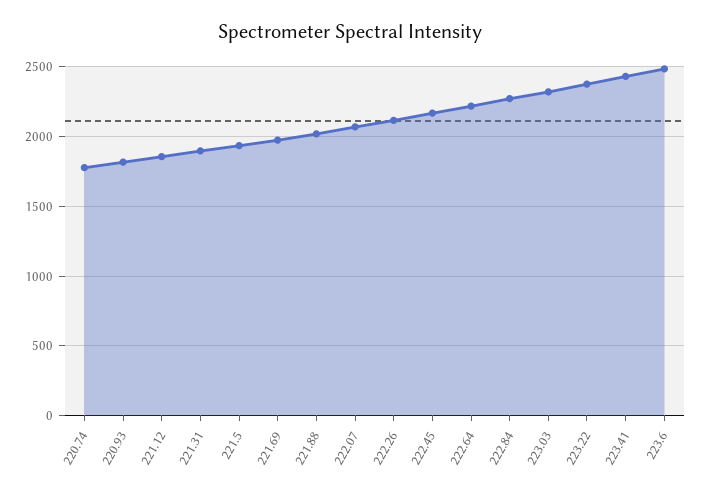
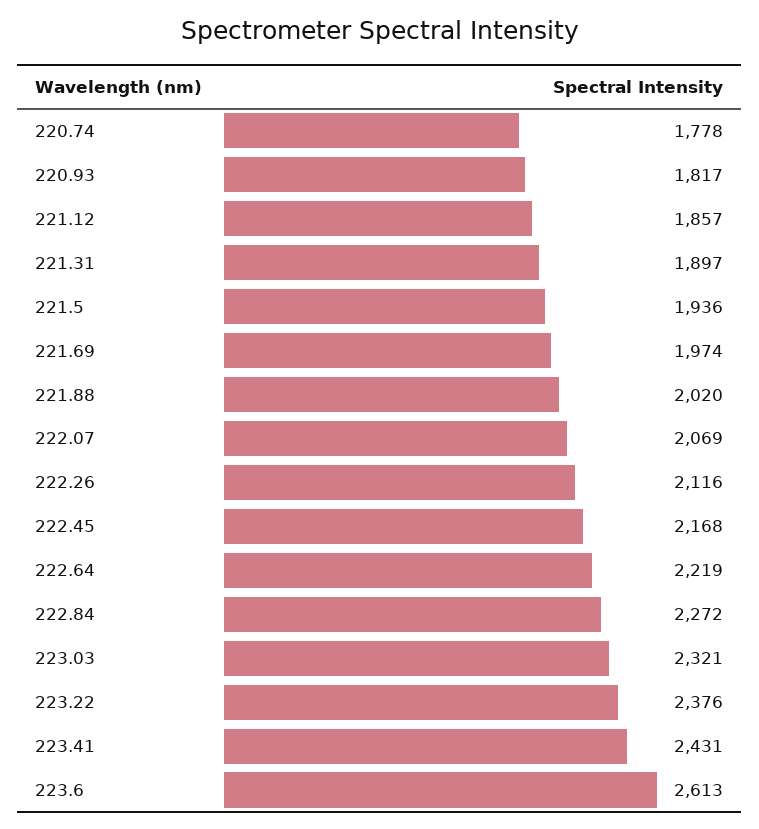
223.6: 2500 -> 2613

